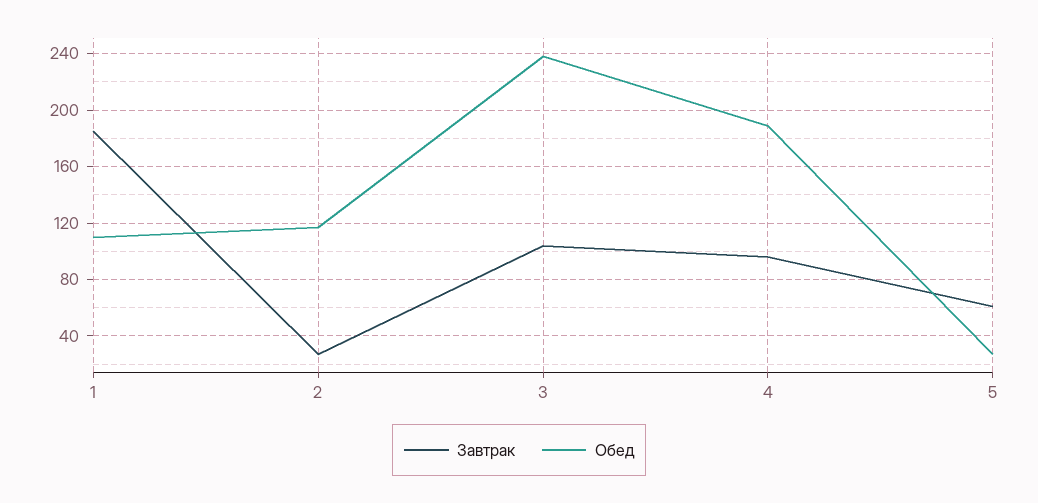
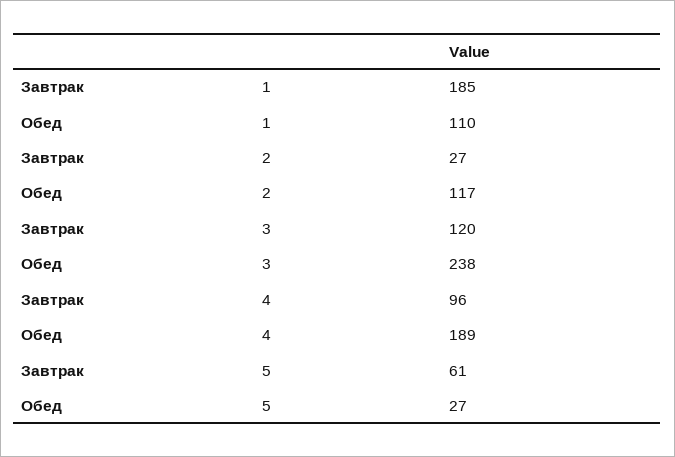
Завтрак, 3: 105 -> 120

